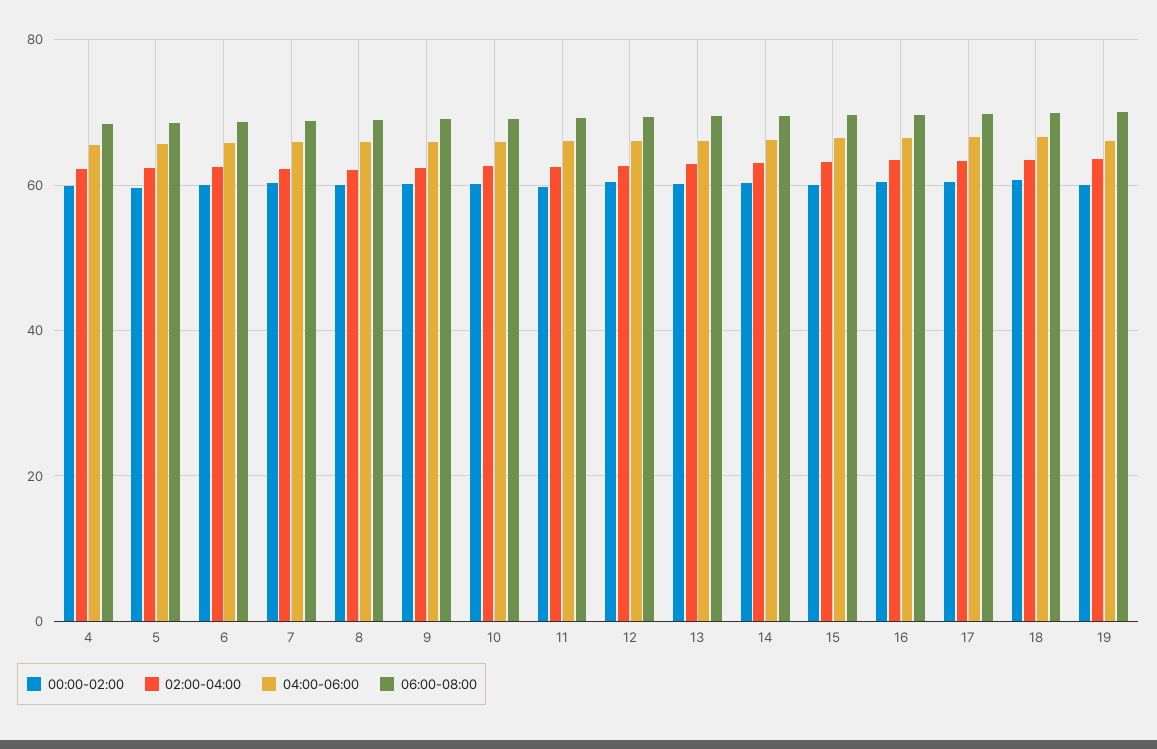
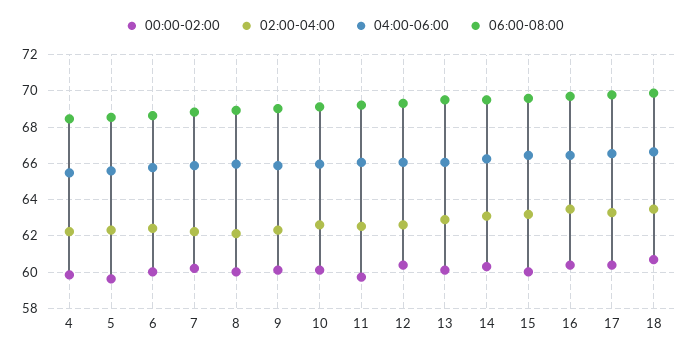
00:00-02:00, 19: 60 -> none
02:00-04:00, 19: 64 -> none
04:00-06:00, 19: 66 -> none
06:00-08:00, 19: 70 -> none

